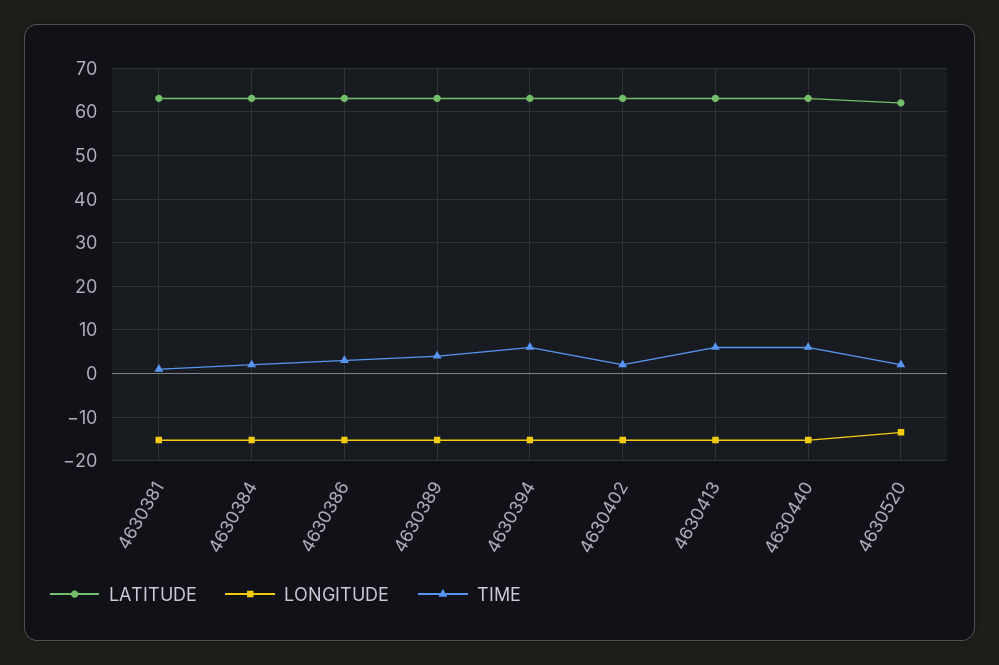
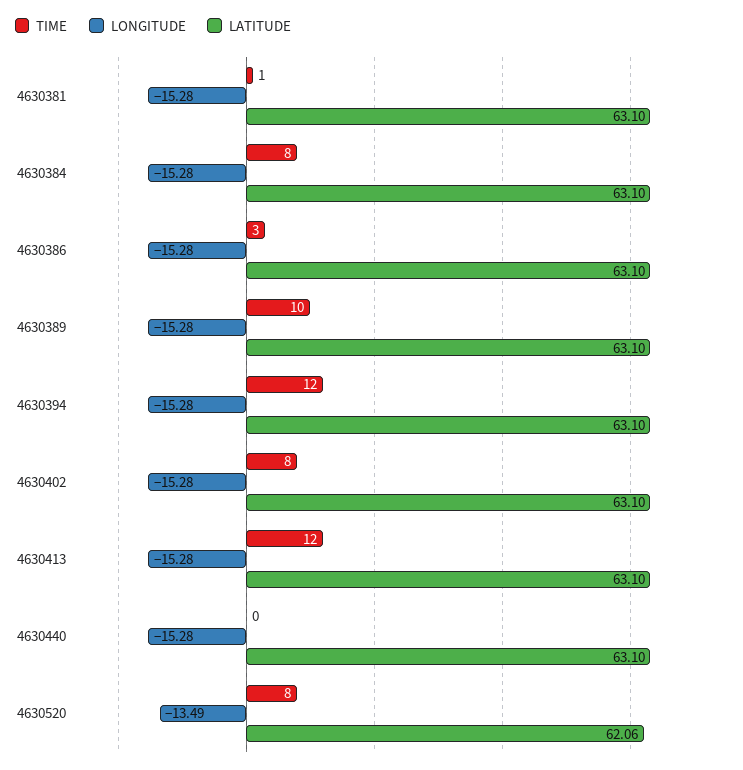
TIME, 4630384: 2 -> 8
TIME, 4630389: 4 -> 10
TIME, 4630394: 6 -> 12
TIME, 4630402: 2 -> 8
TIME, 4630413: 6 -> 12
TIME, 4630440: 6 -> 0
TIME, 4630520: 2 -> 8

